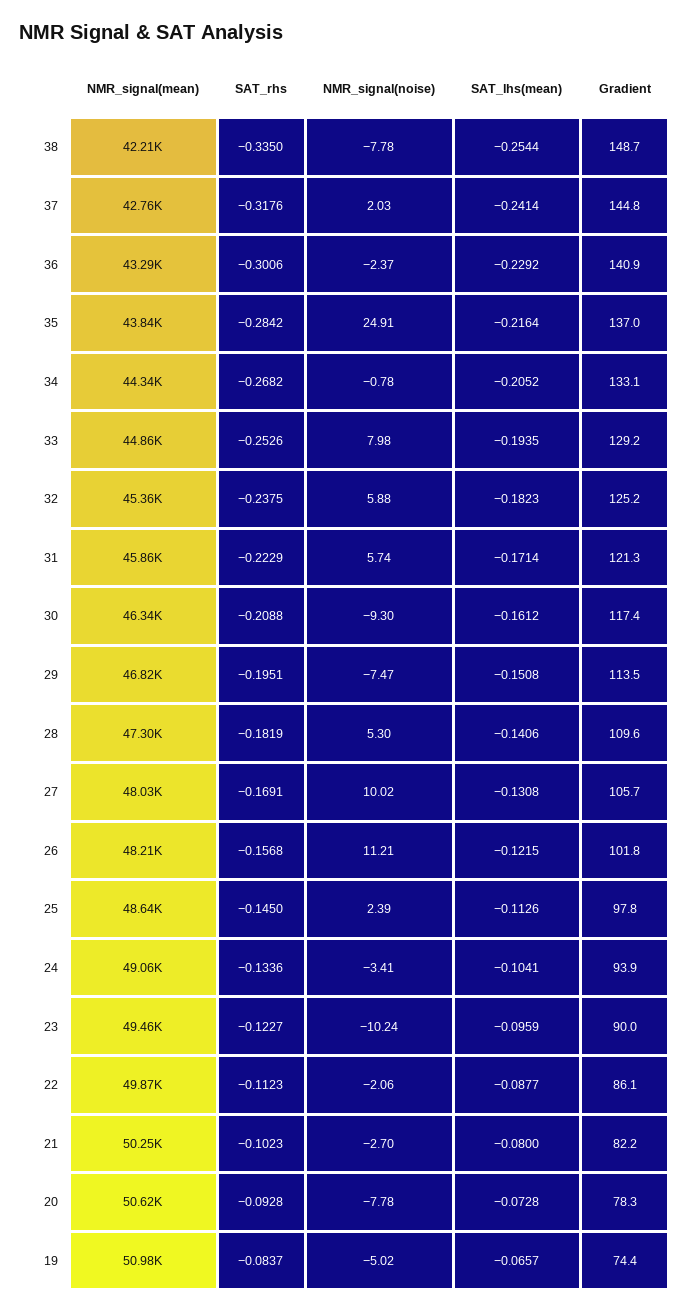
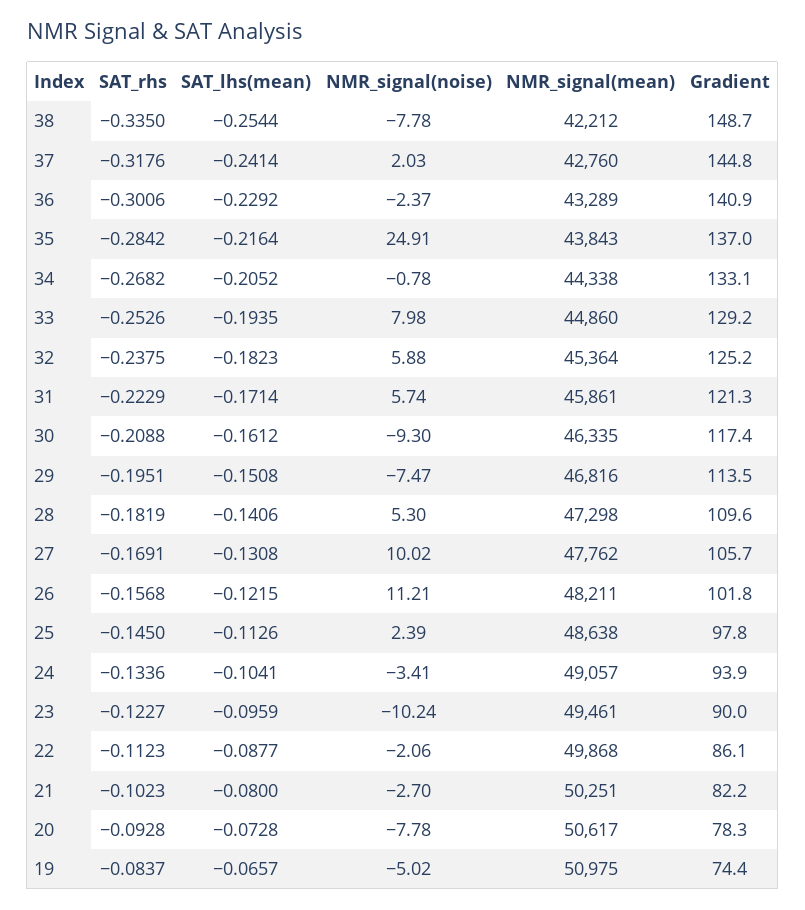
NMR_signal(mean), 27: 48030 -> 47762

